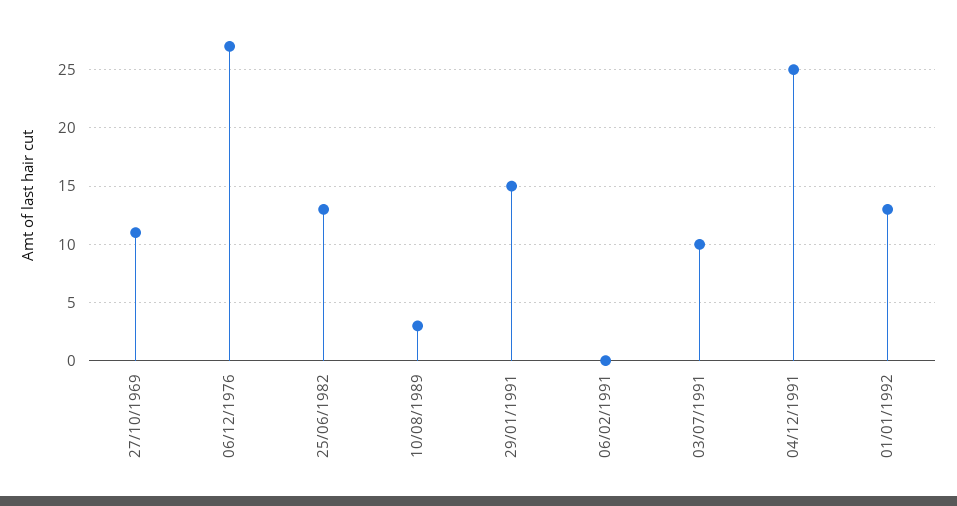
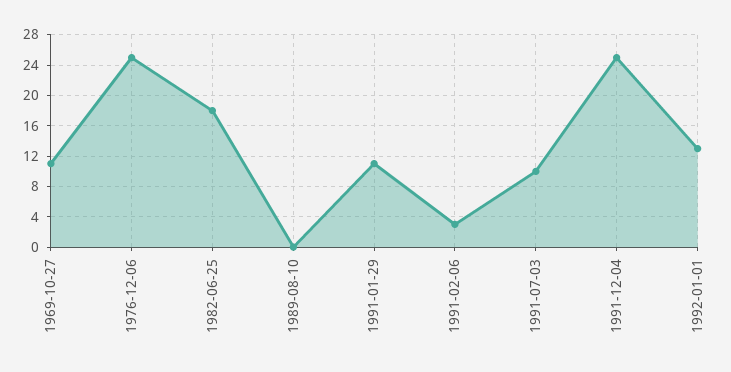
06/12/1976: 27 -> 25
25/06/1982: 13 -> 18
10/08/1989: 3 -> 0
29/01/1991: 15 -> 11
06/02/1991: 0 -> 3

